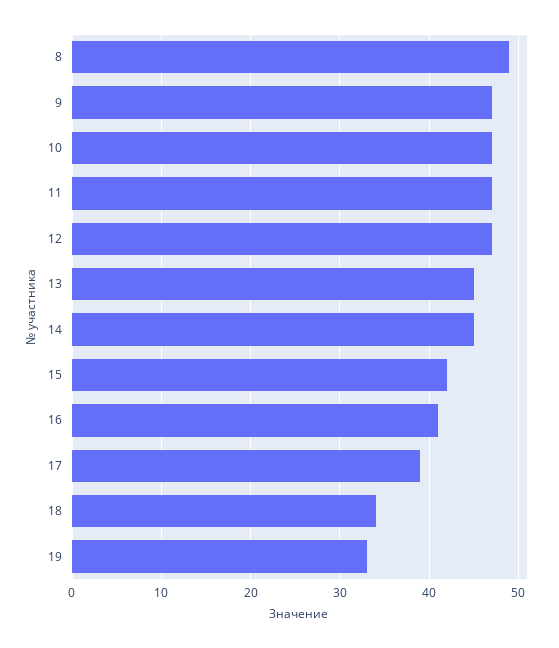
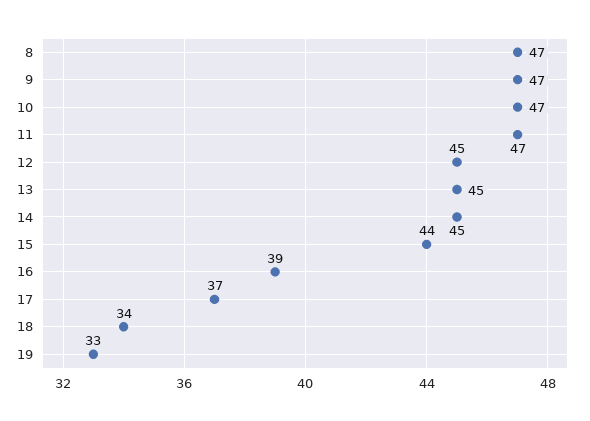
8: 49 -> 47
12: 47 -> 45
15: 42 -> 44
16: 41 -> 39
17: 39 -> 37

